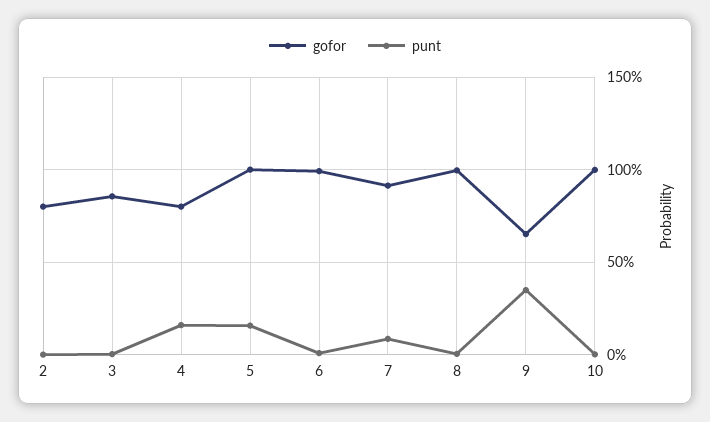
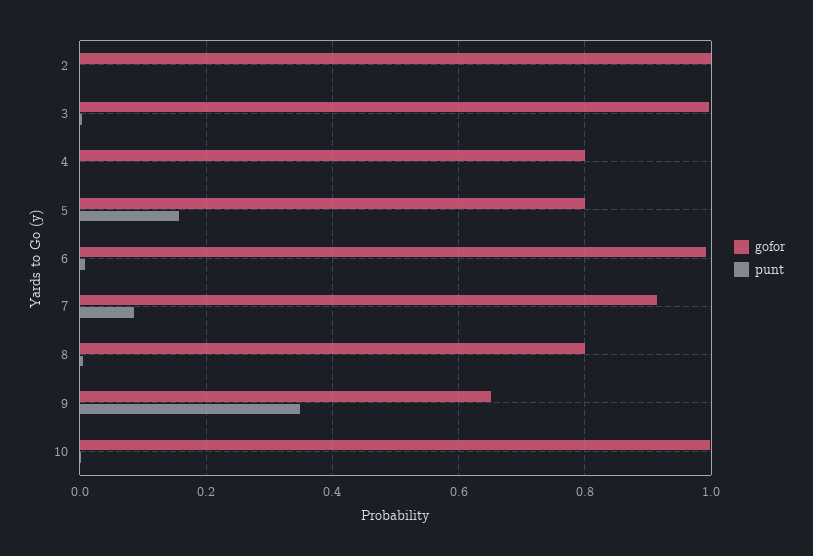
gofor, 2: 0.8 -> 1
gofor, 3: 0.85 -> 1
punt, 4: 0.15 -> 0
gofor, 5: 1 -> 0.8
gofor, 8: 1 -> 0.8

